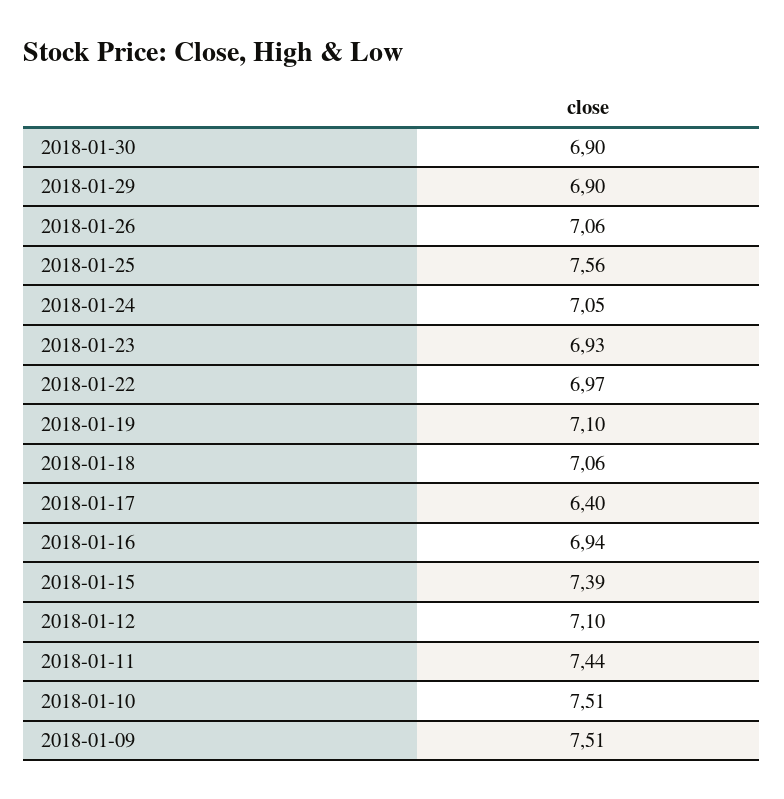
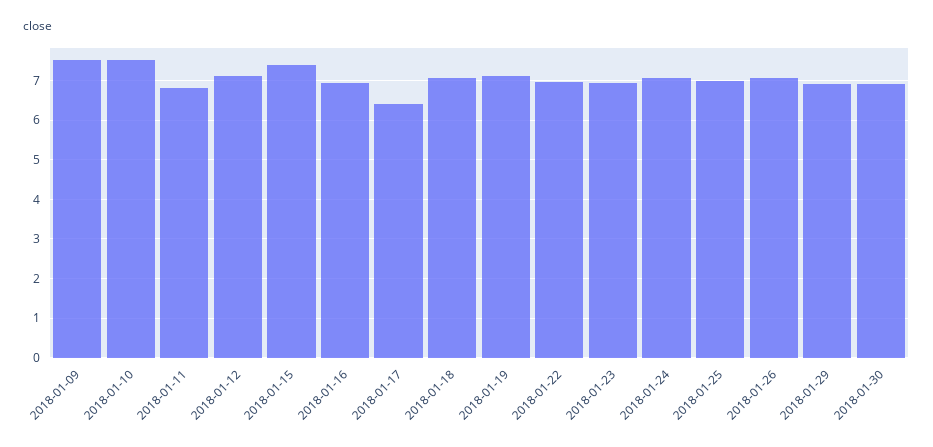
2018-01-25: 7.56 -> 7
2018-01-11: 7.44 -> 6.8

